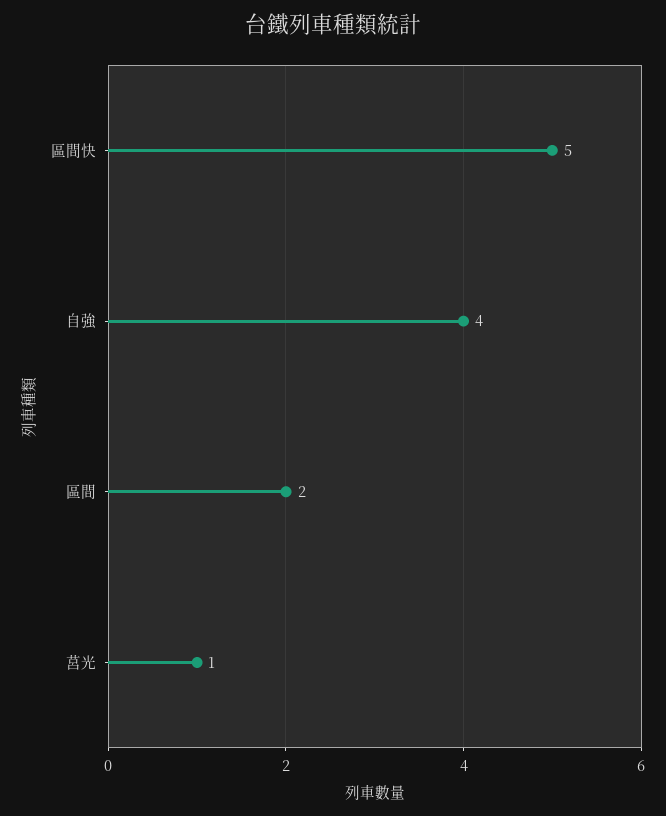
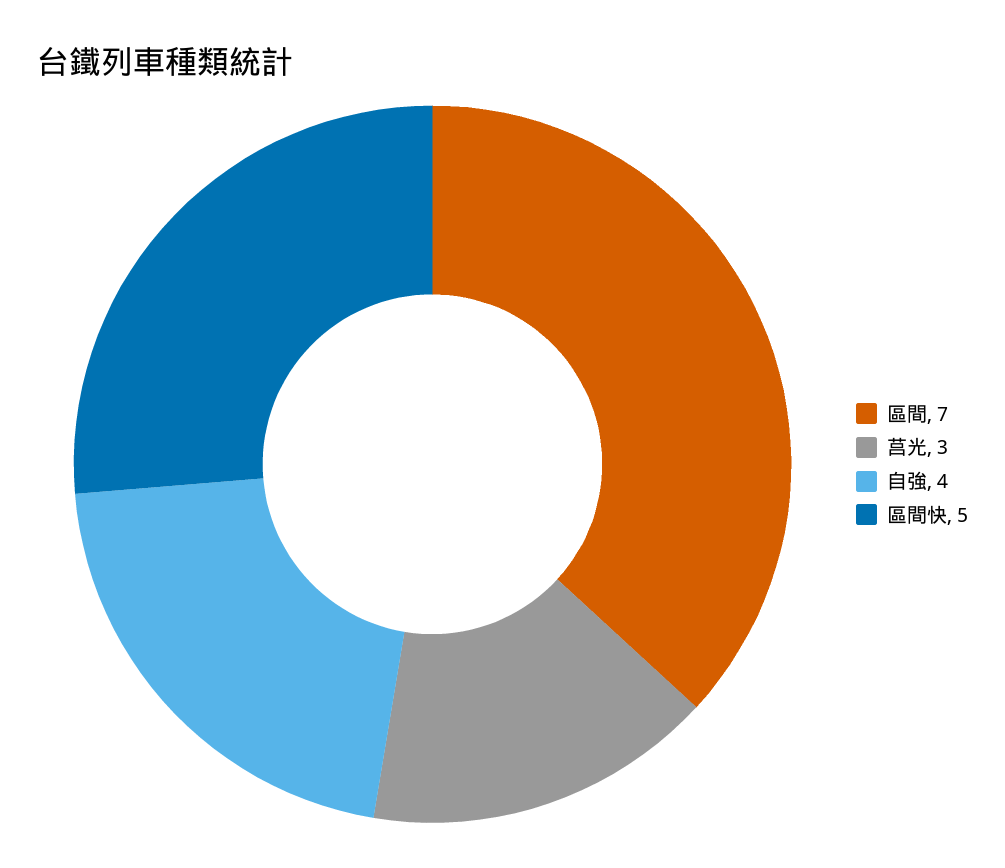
區間: 2 -> 7
莒光: 1 -> 3

